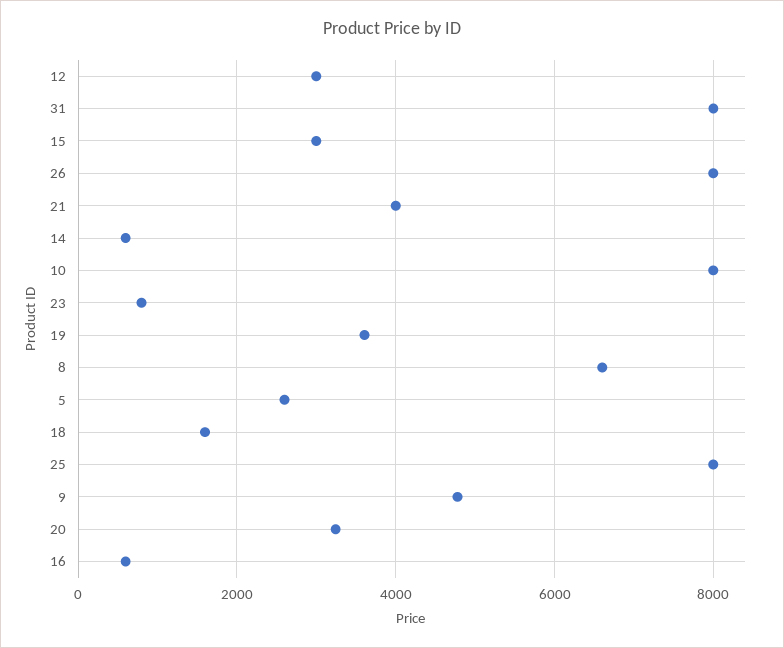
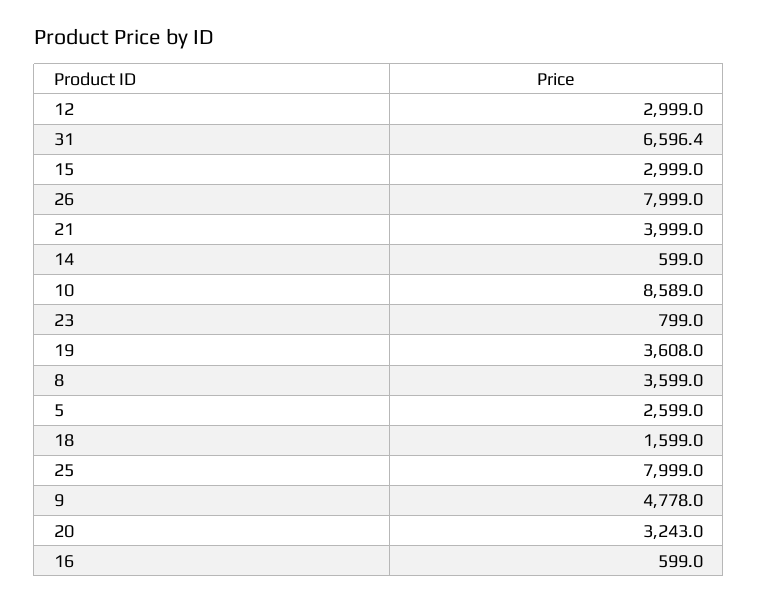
31: 8000 -> 6596.4
10: 8000 -> 8589
8: 6600 -> 3599

